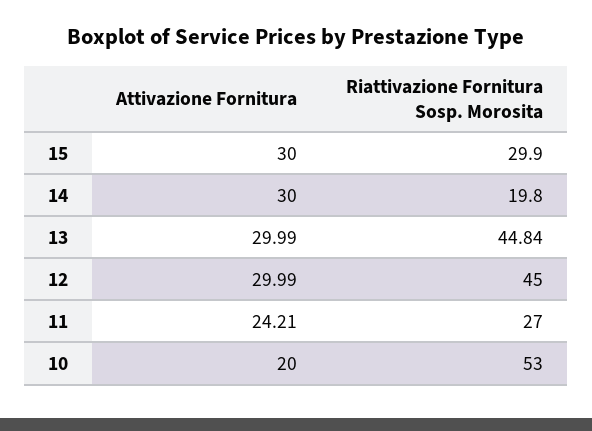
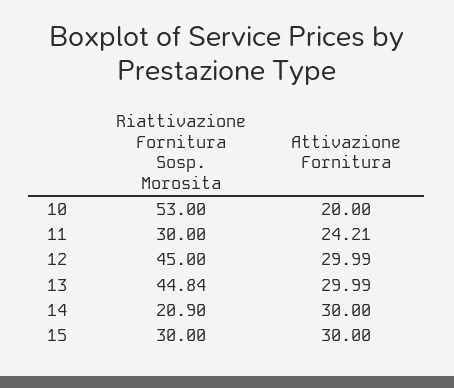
Riattivazione Fornitura Sosp. Morosita, 15: 29.9 -> 30
Riattivazione Fornitura Sosp. Morosita, 14: 19.8 -> 20.9
Riattivazione Fornitura Sosp. Morosita, 11: 27 -> 30

